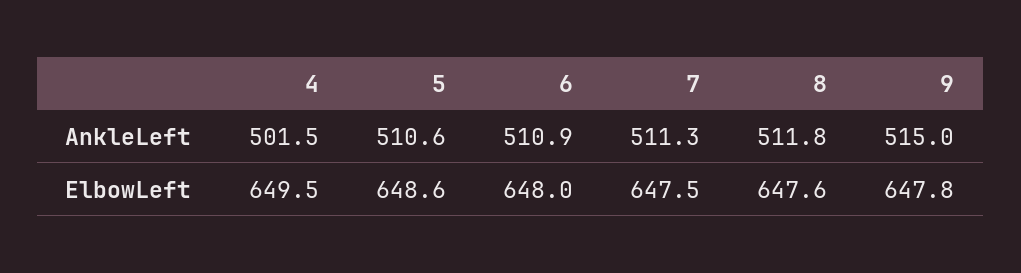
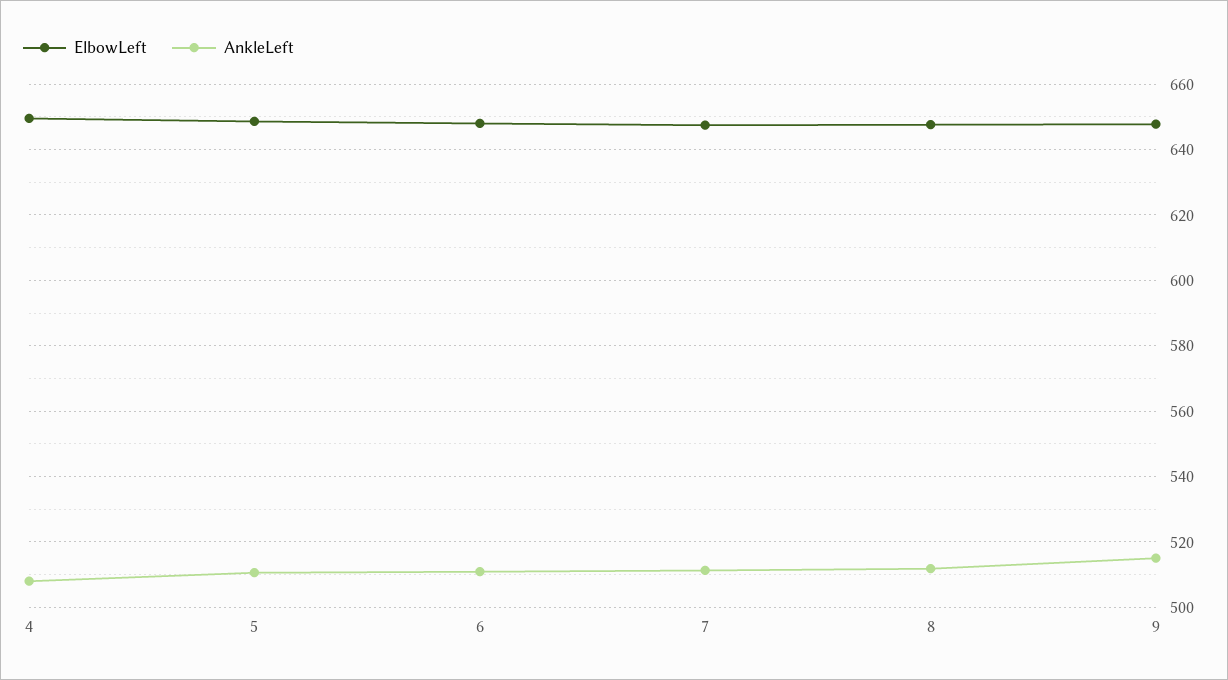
AnkleLeft, 4: 501.5 -> 508

